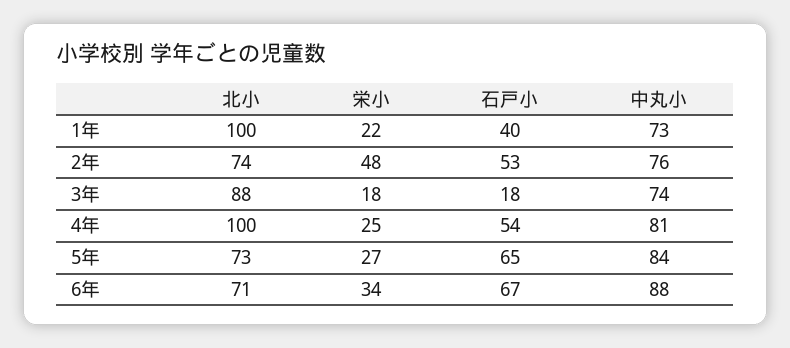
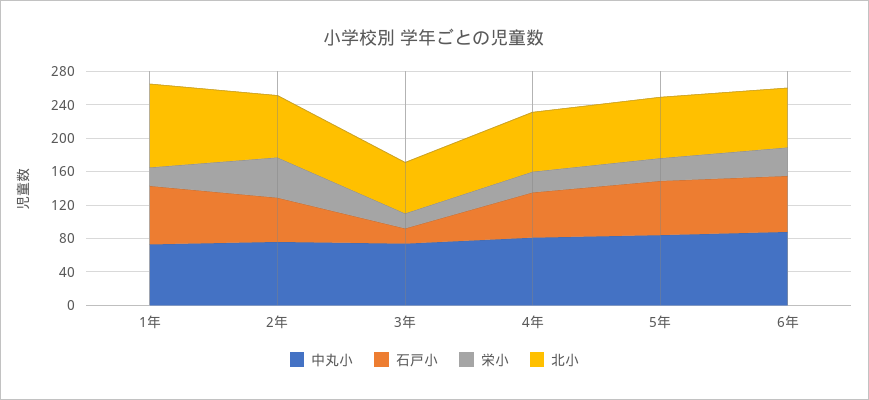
石戸小, 1年: 40 -> 70
北小, 3年: 88 -> 60
北小, 4年: 100 -> 70

